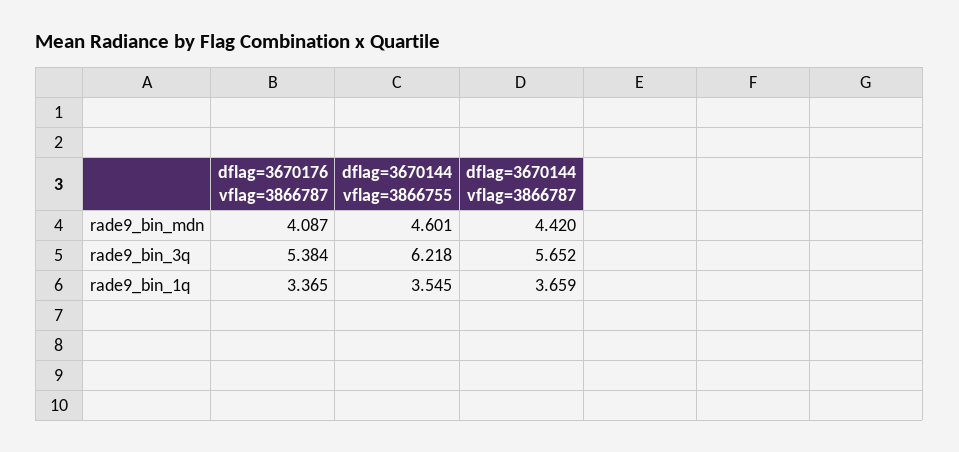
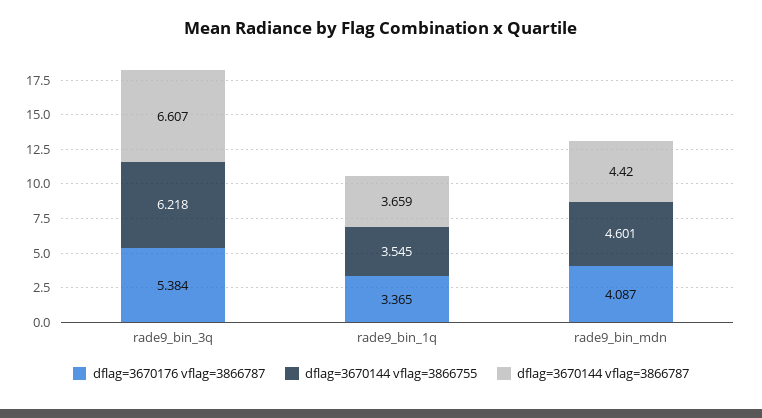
dflag=3670144 vflag=3866787, rade9_bin_3q: 5.652 -> 6.607

